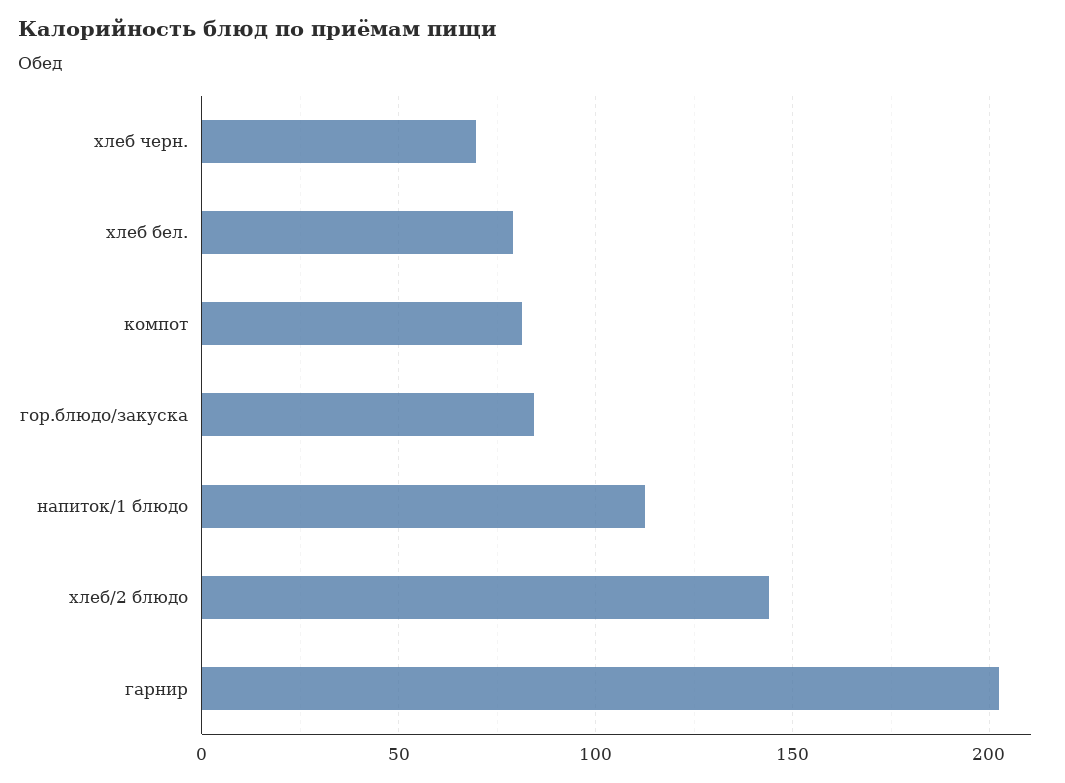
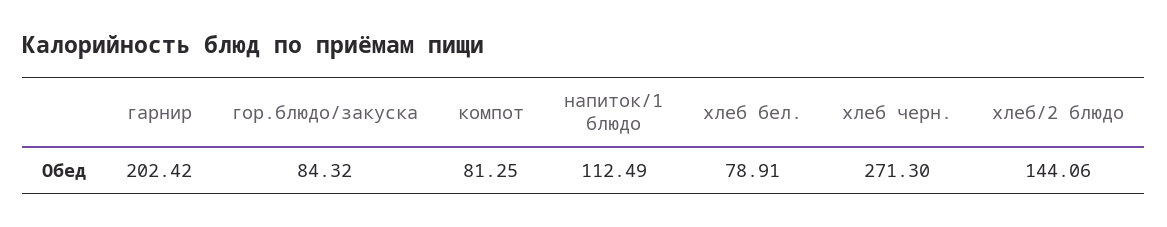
хлеб черн.: 70 -> 271.3

